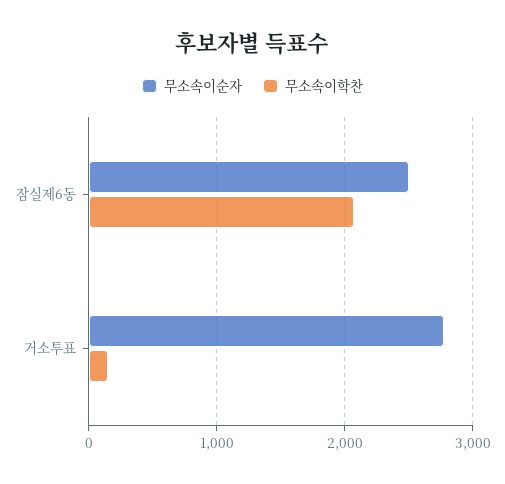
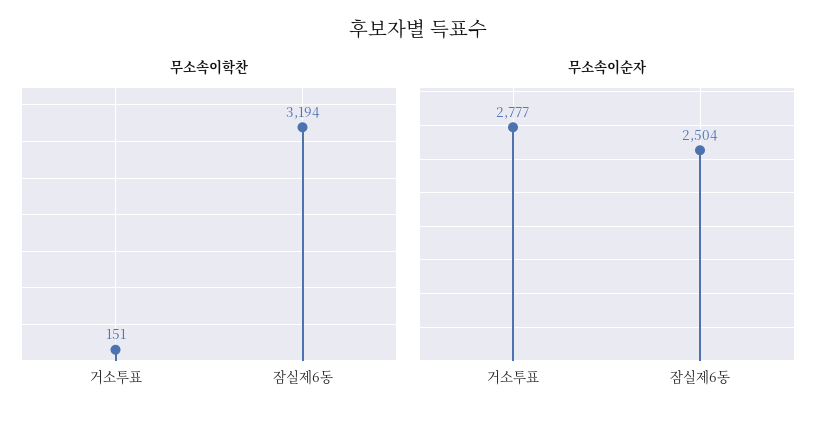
무소속이학찬, 잠실제6동: 2100 -> 3194

